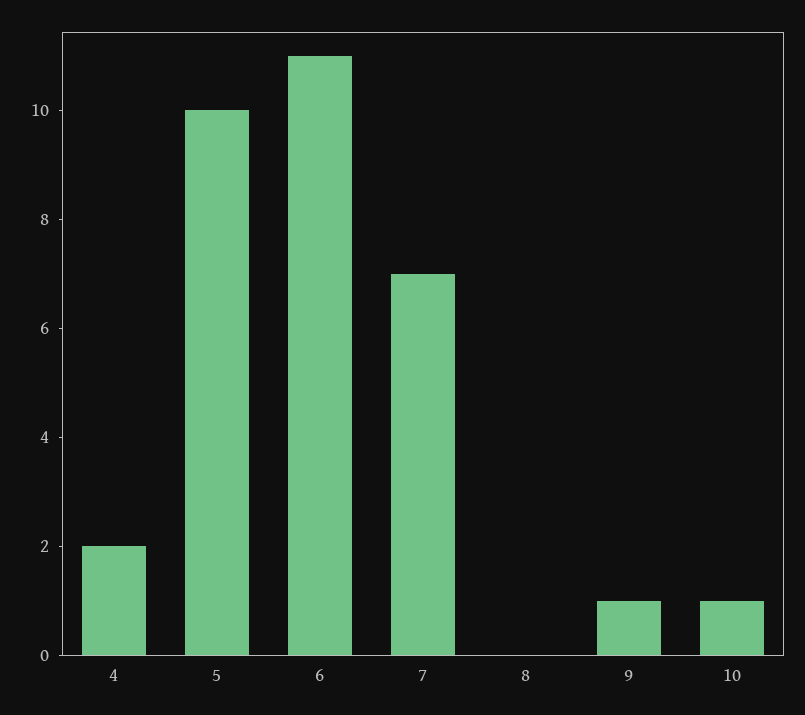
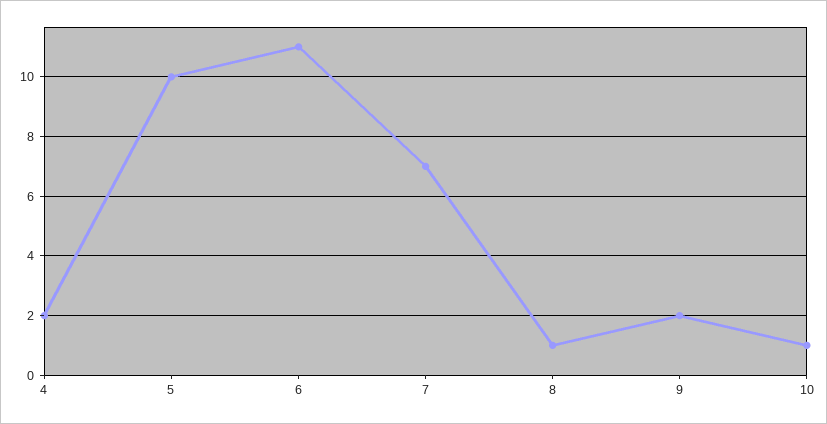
8: 0 -> 1
9: 1 -> 2

